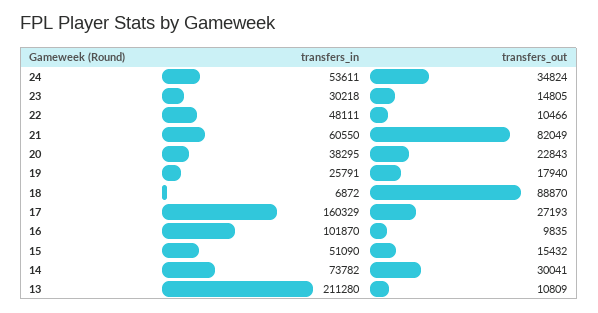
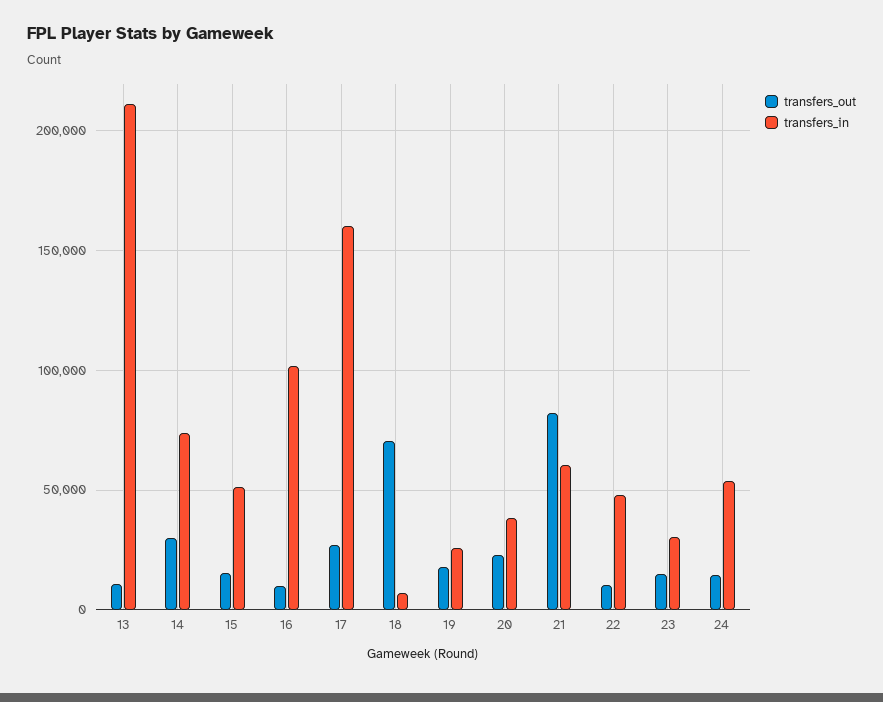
transfers_out, 24: 34824 -> 15000
transfers_out, 18: 88870 -> 70000

